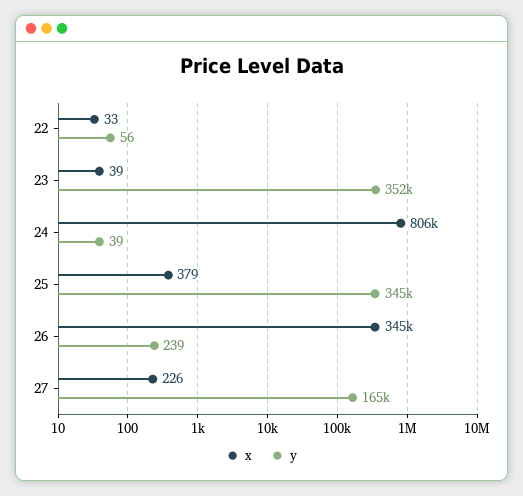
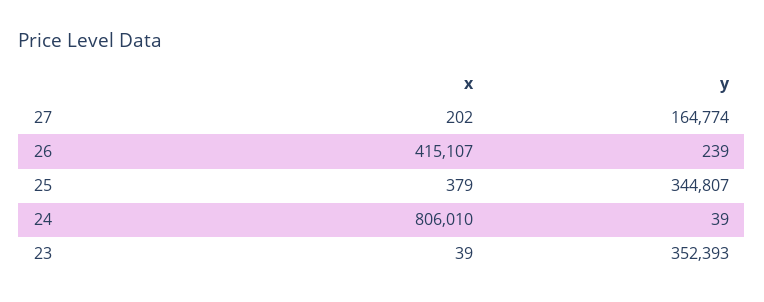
x, 22: 33 -> none
y, 22: 56 -> none
x, 26: 345000 -> 415107
x, 27: 226 -> 202

